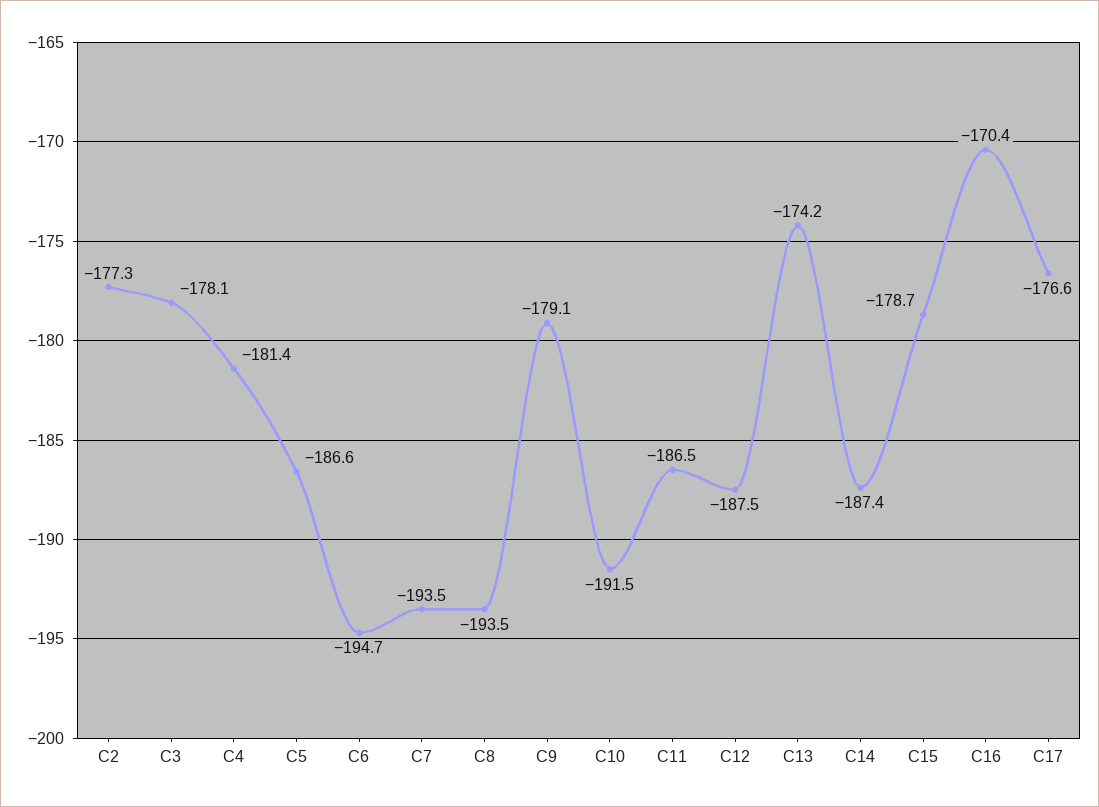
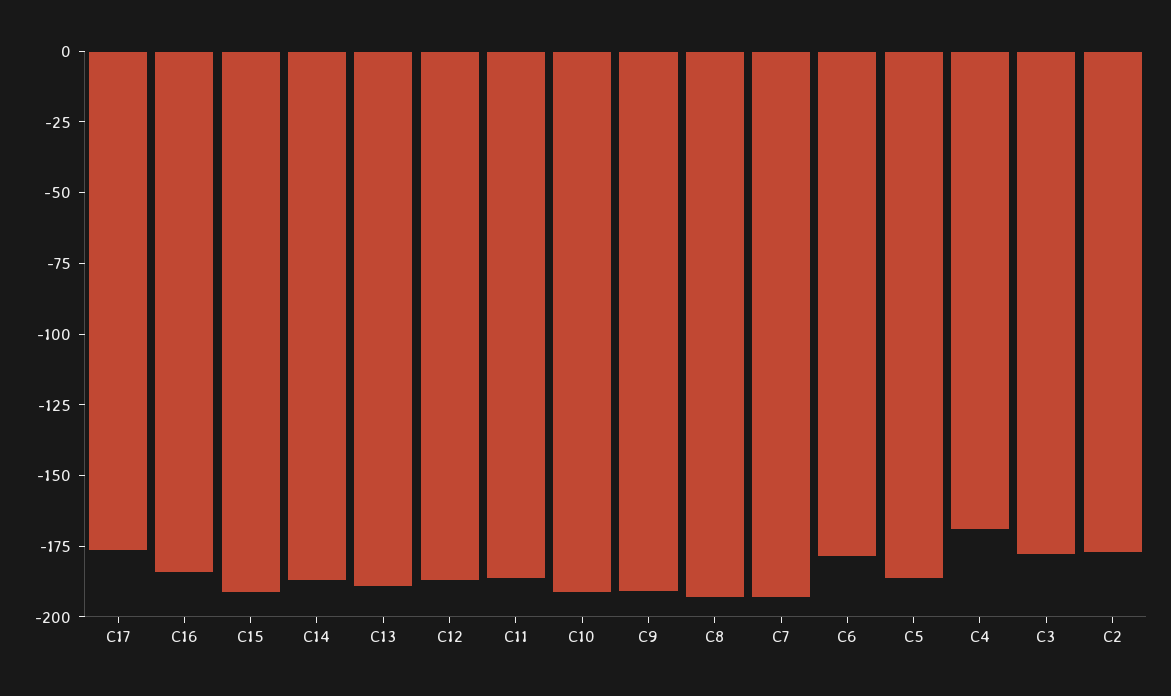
C4: -181.4 -> -170
C6: -194.7 -> -180
C9: -179.1 -> -190
C13: -174.2 -> -190
C15: -178.7 -> -190
C16: -170.4 -> -185

